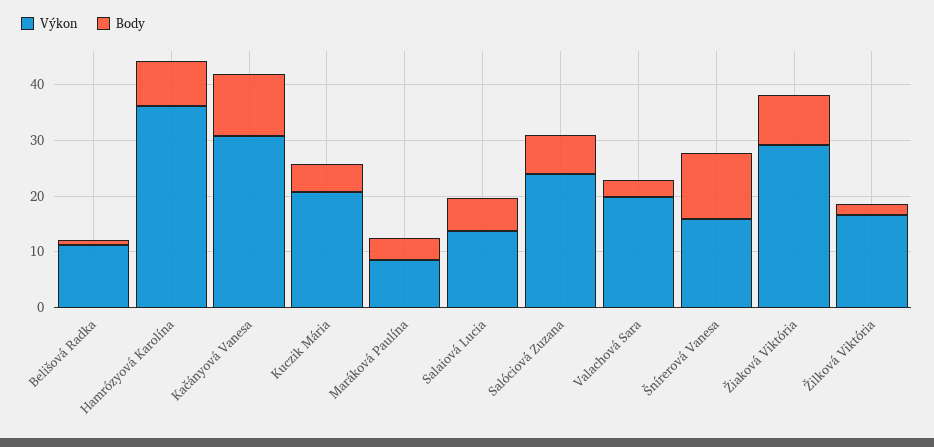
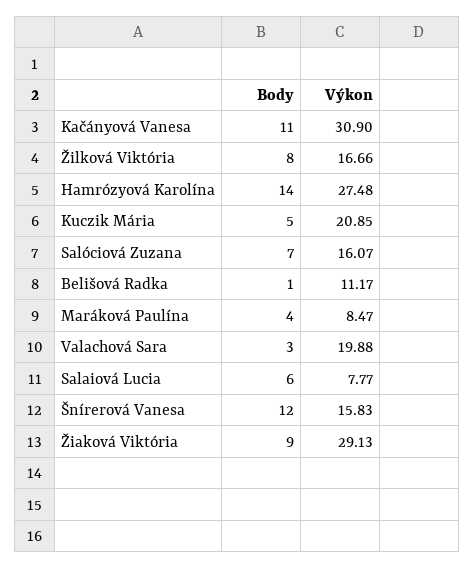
Výkon, Hamrózyová Karolína: 36 -> 27.48
Body, Hamrózyová Karolína: 8 -> 14
Výkon, Salaiová Lucia: 14 -> 7.77
Výkon, Salóciová Zuzana: 24 -> 16.07
Body, Žilková Viktória: 2 -> 8

